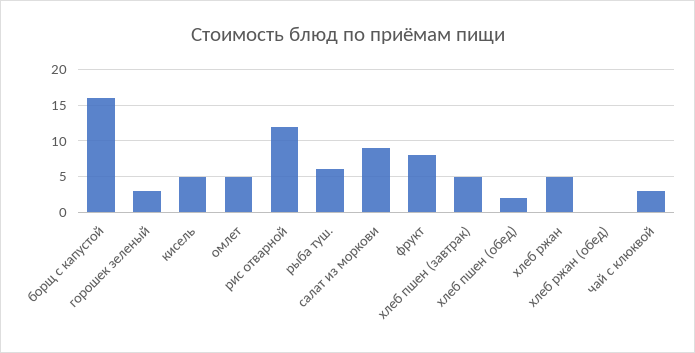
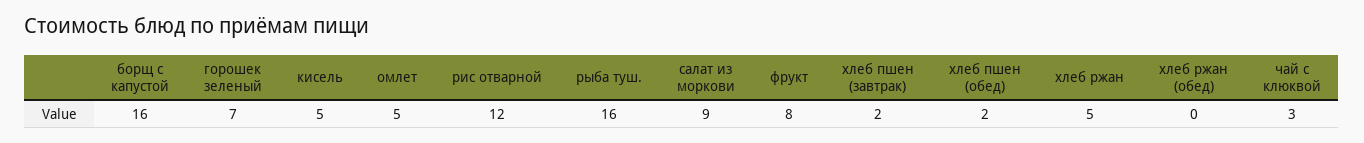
горошек зеленый: 3 -> 7
рыба туш.: 6 -> 16
хлеб пшен (завтрак): 5 -> 2

